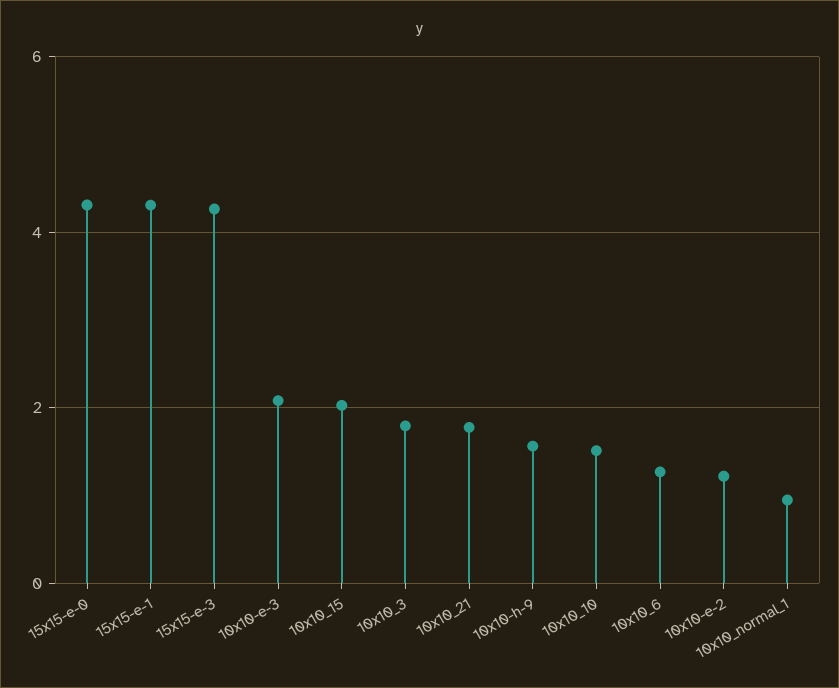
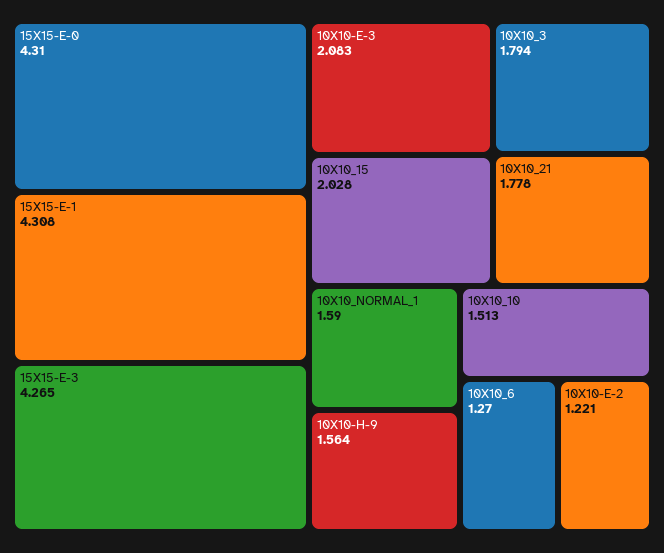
10x10_normal_1: 1 -> 1.59

